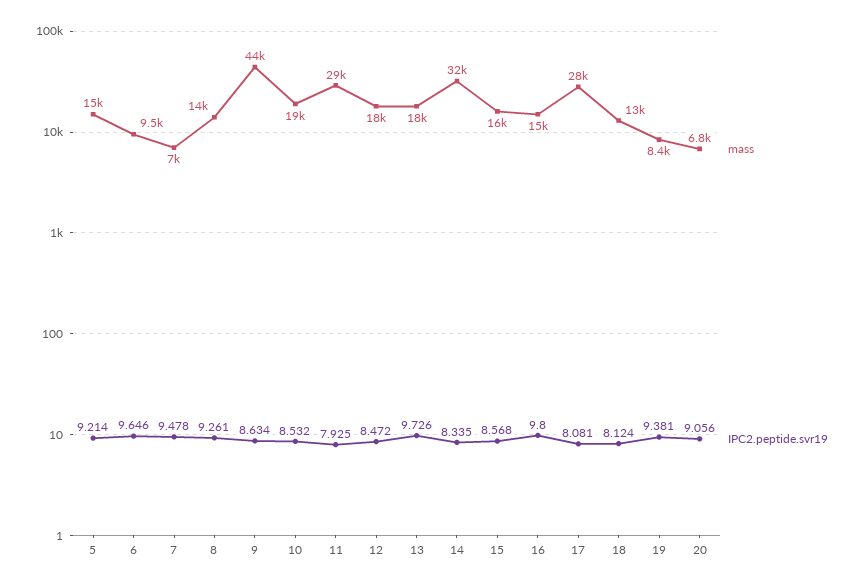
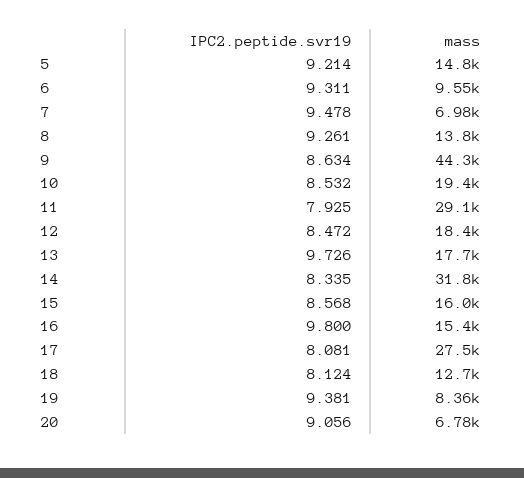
IPC2.peptide.svr19, 6: 9.646 -> 9.311

